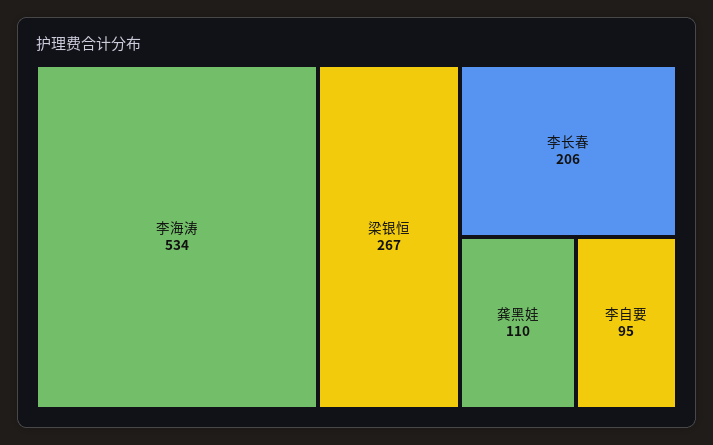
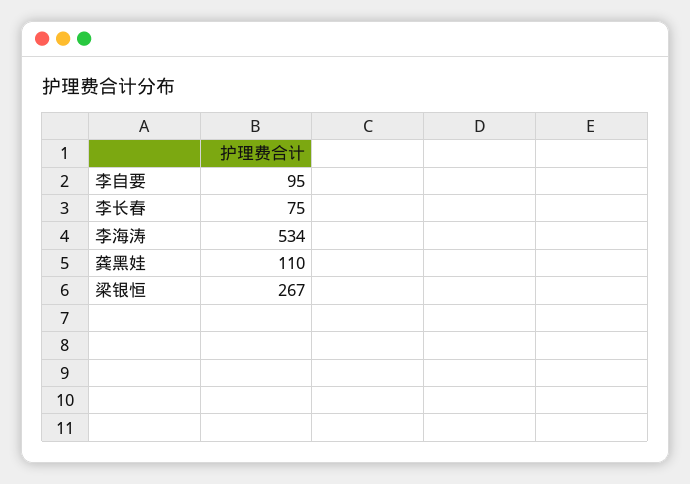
李长春: 206 -> 75

